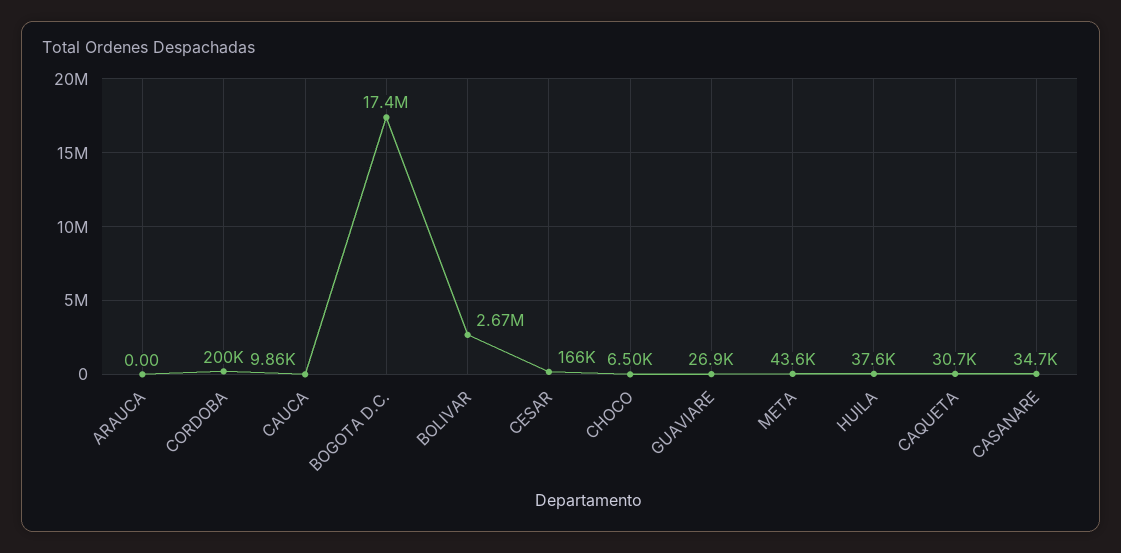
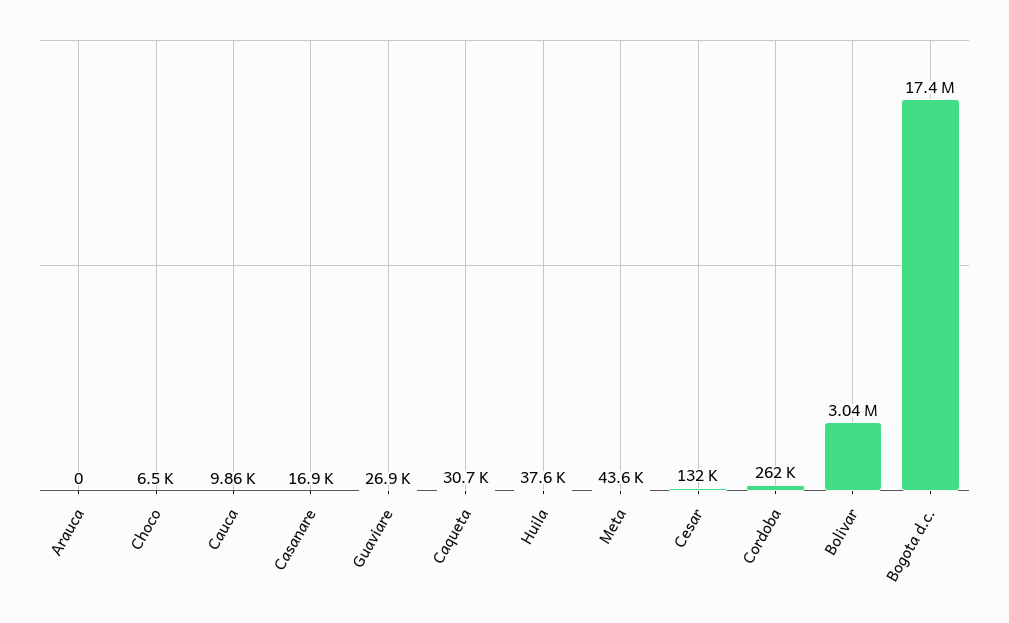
CORDOBA: 200000 -> 262000
BOLIVAR: 2670000 -> 3040000
CESAR: 166000 -> 132000
CASANARE: 34700 -> 16900

